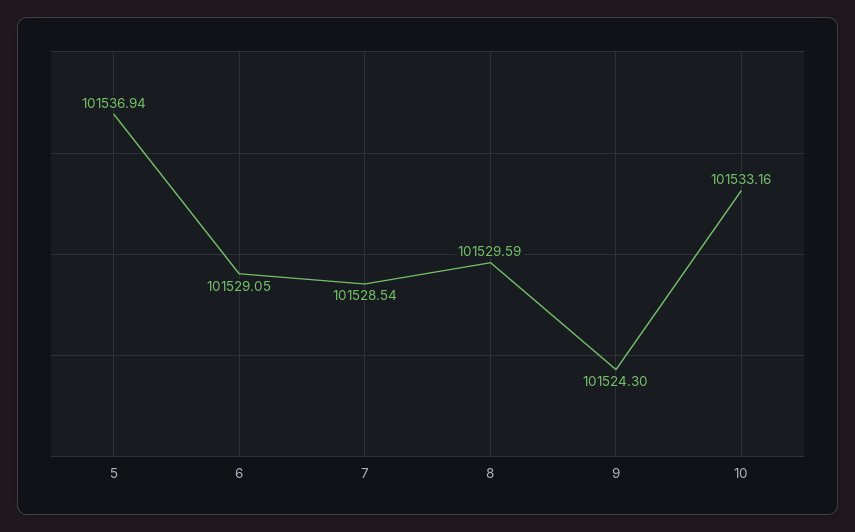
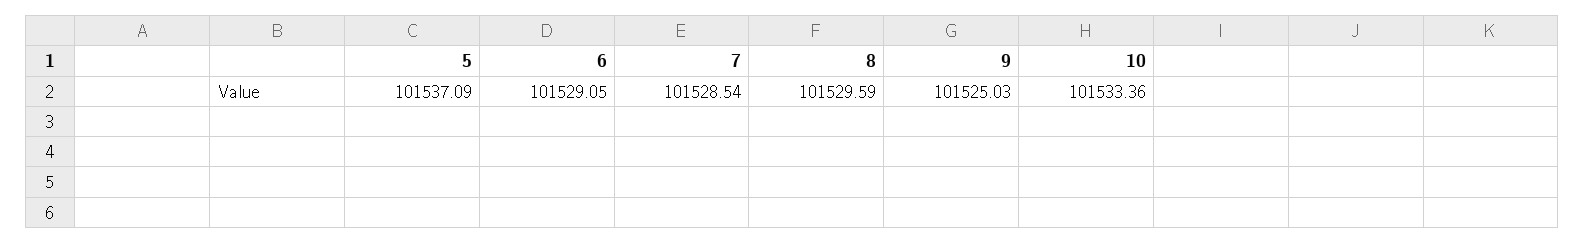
5: 101536.94 -> 101537.09
9: 101524.3 -> 101525.03
10: 101533.16 -> 101533.36

